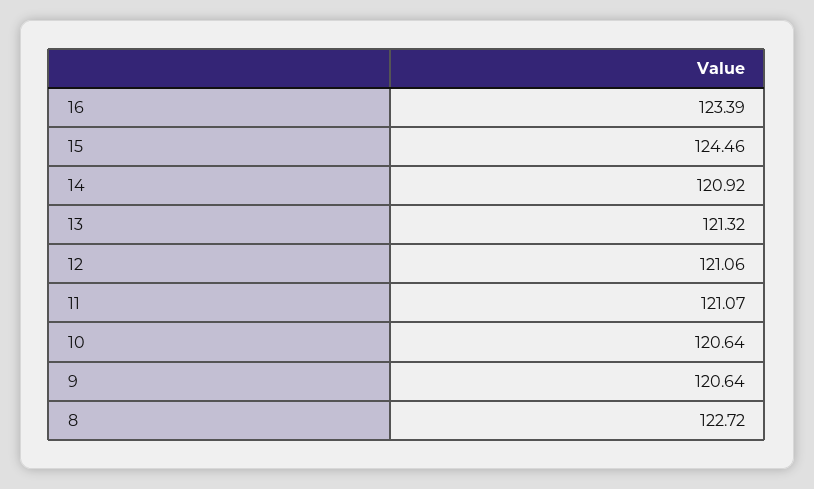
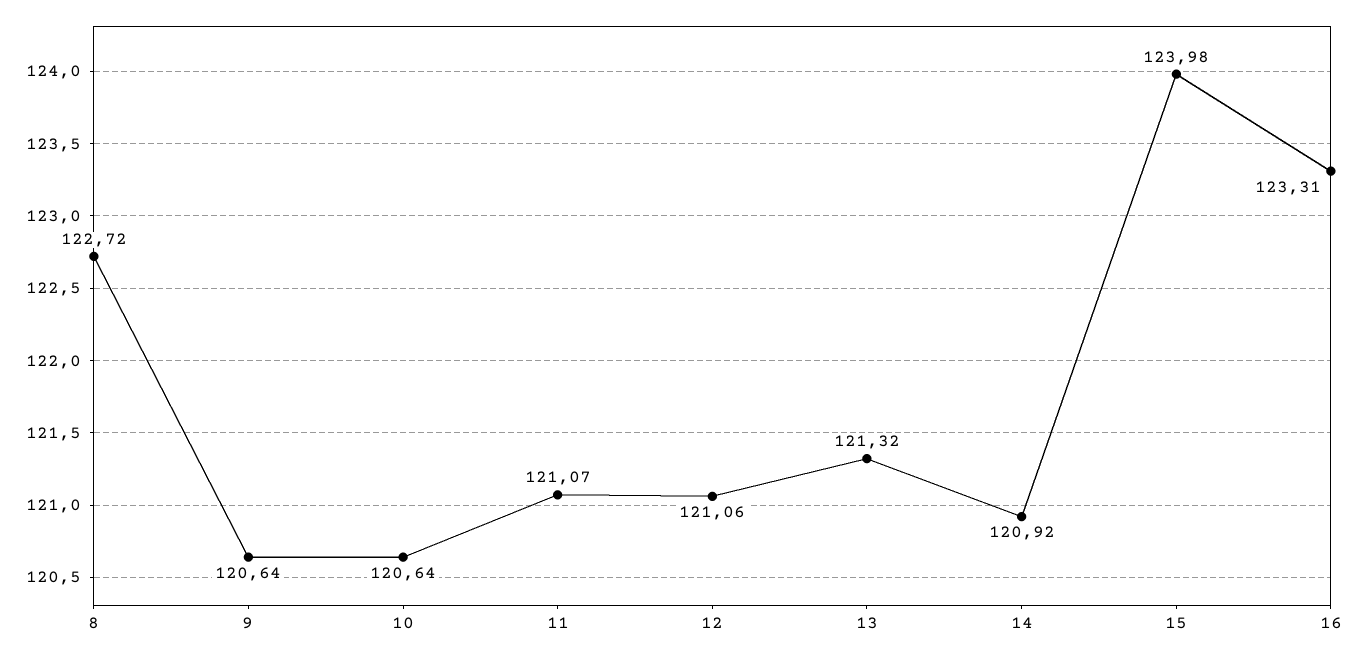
16: 123.39 -> 123.31
15: 124.46 -> 123.98

